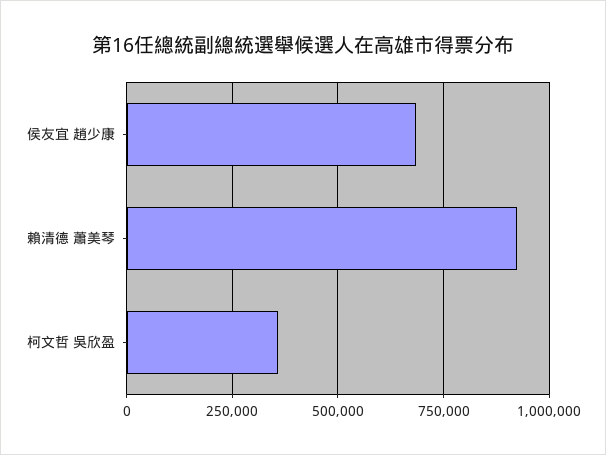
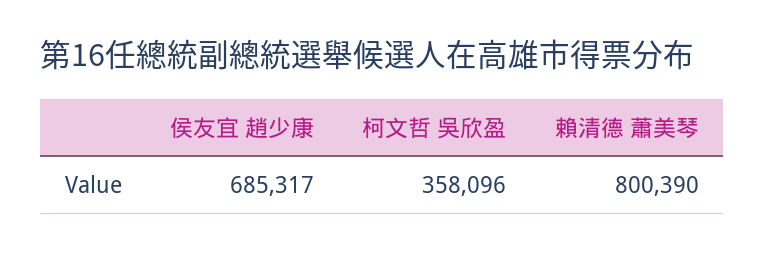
賴清德 蕭美琴: 925000 -> 800390

